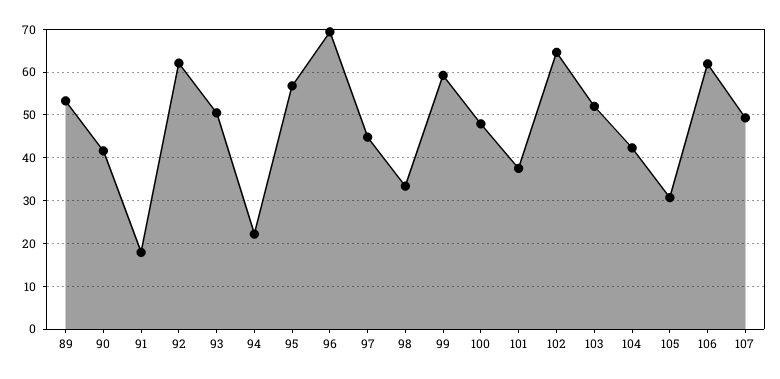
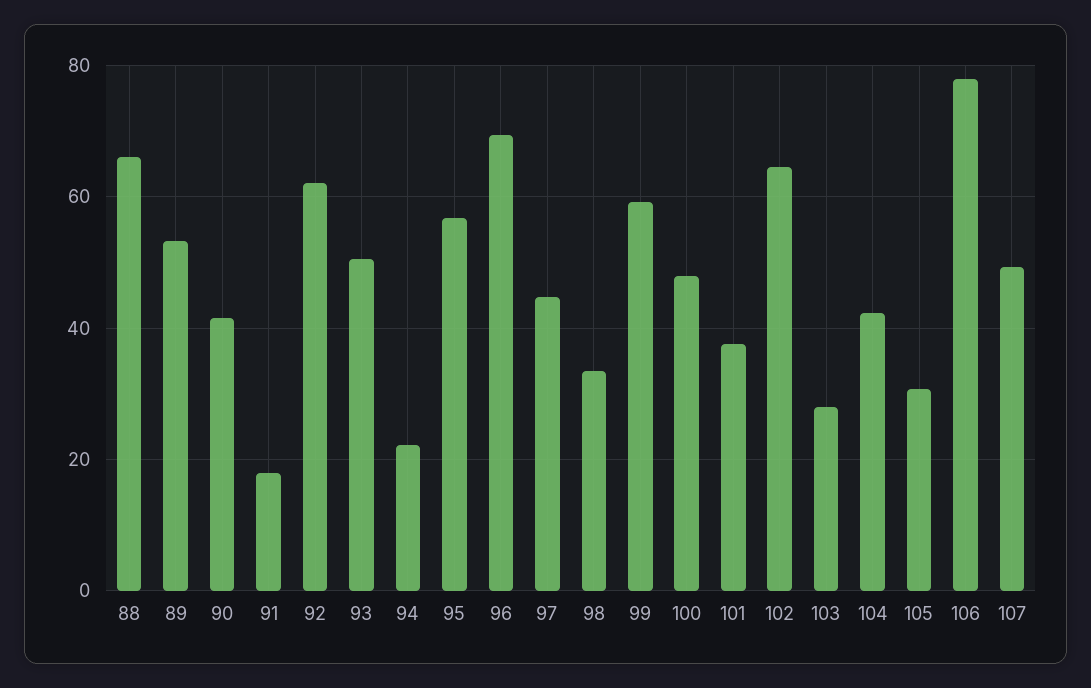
103: 52 -> 28
106: 62 -> 78
88: none -> 66

